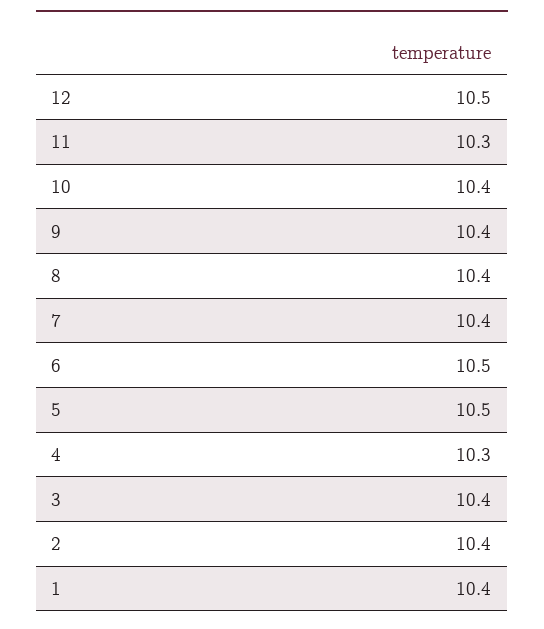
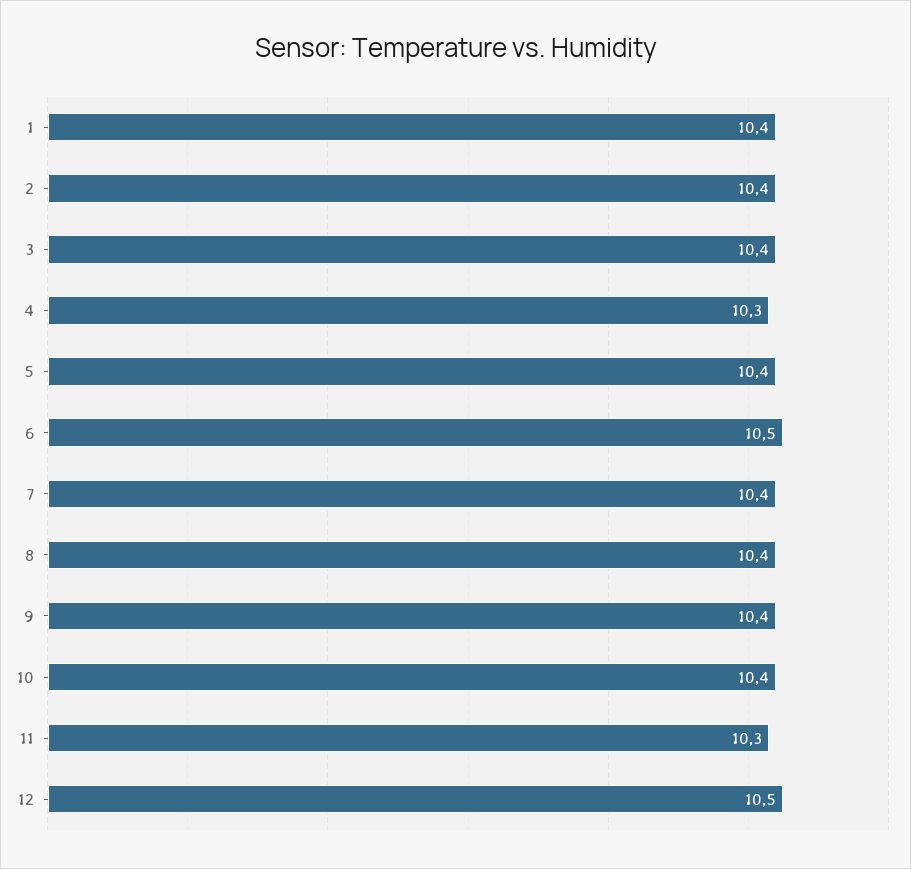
5: 10.5 -> 10.4

